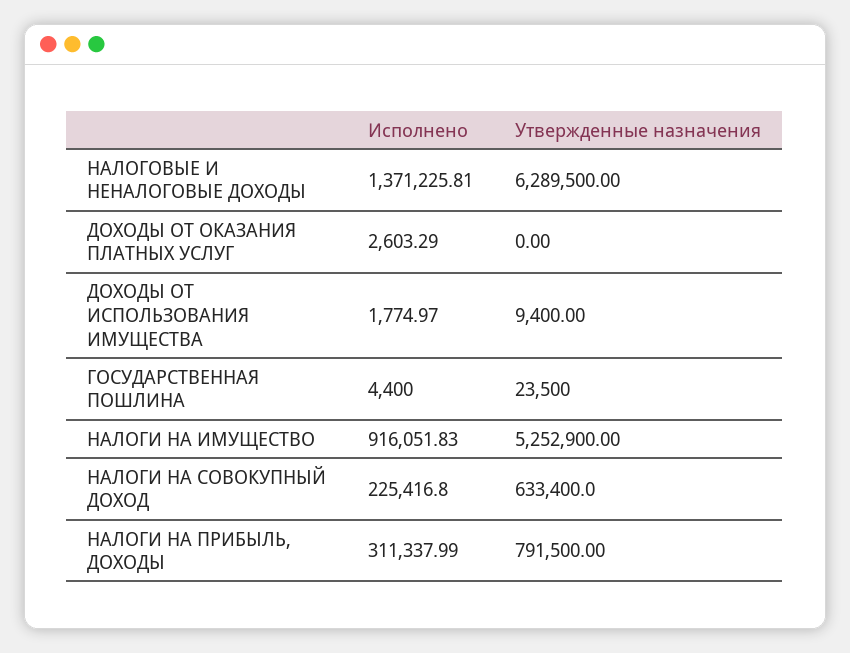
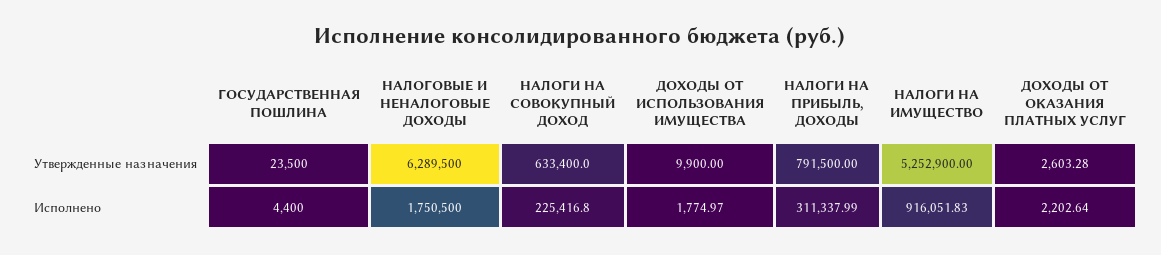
Исполнено, НАЛОГОВЫЕ И НЕНАЛОГОВЫЕ ДОХОДЫ: 1371225.81 -> 1750500
Исполнено, ДОХОДЫ ОТ ОКАЗАНИЯ ПЛАТНЫХ УСЛУГ: 2603.29 -> 2202.64
Утвержденные назначения, ДОХОДЫ ОТ ОКАЗАНИЯ ПЛАТНЫХ УСЛУГ: 0 -> 2603.28
Утвержденные назначения, ДОХОДЫ ОТ ИСПОЛЬЗОВАНИЯ ИМУЩЕСТВА: 9400 -> 9900

